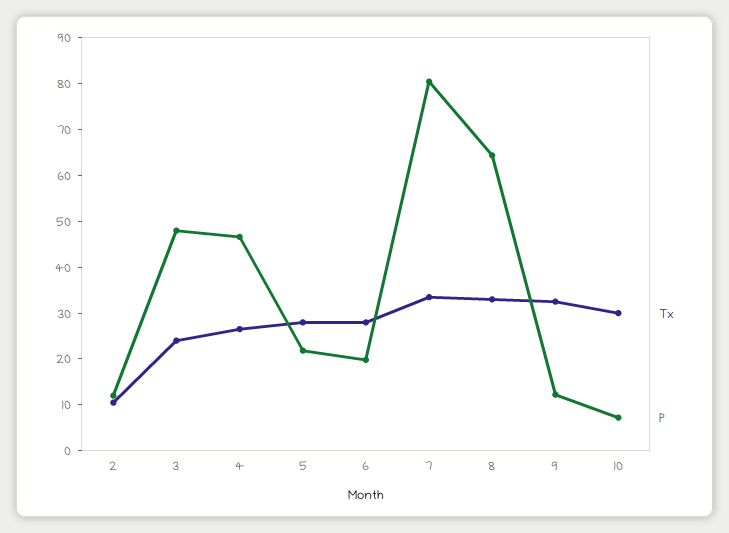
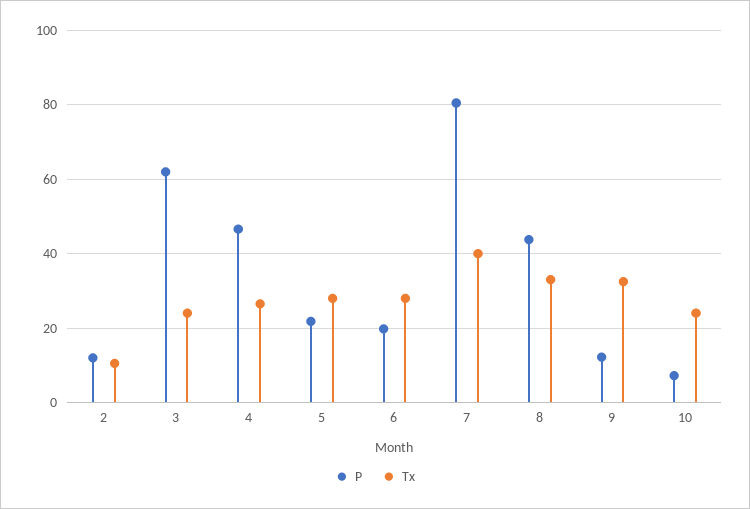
P, 3: 48 -> 62
Tx, 7: 34 -> 40
P, 8: 64 -> 44
Tx, 10: 30 -> 24

